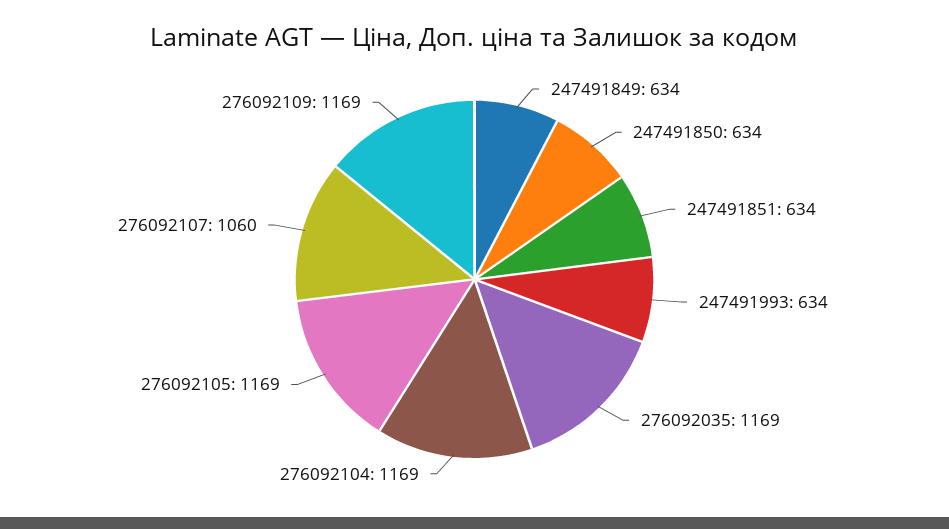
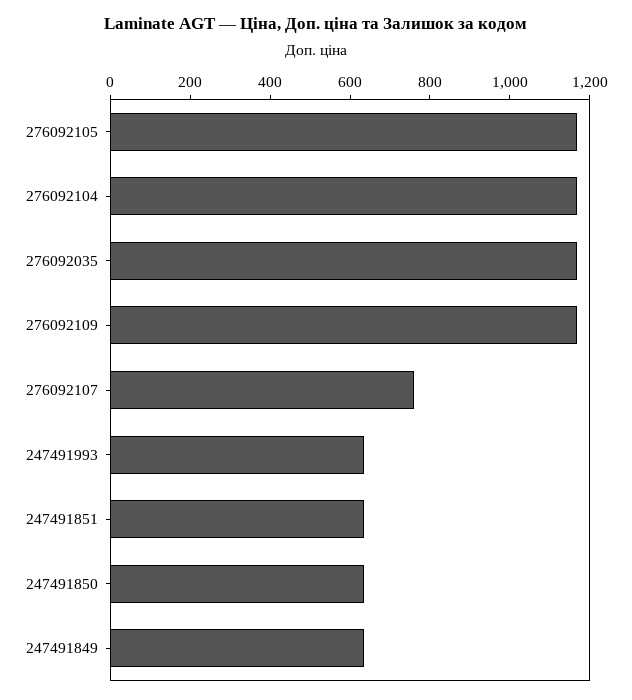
276092107: 1060 -> 750

